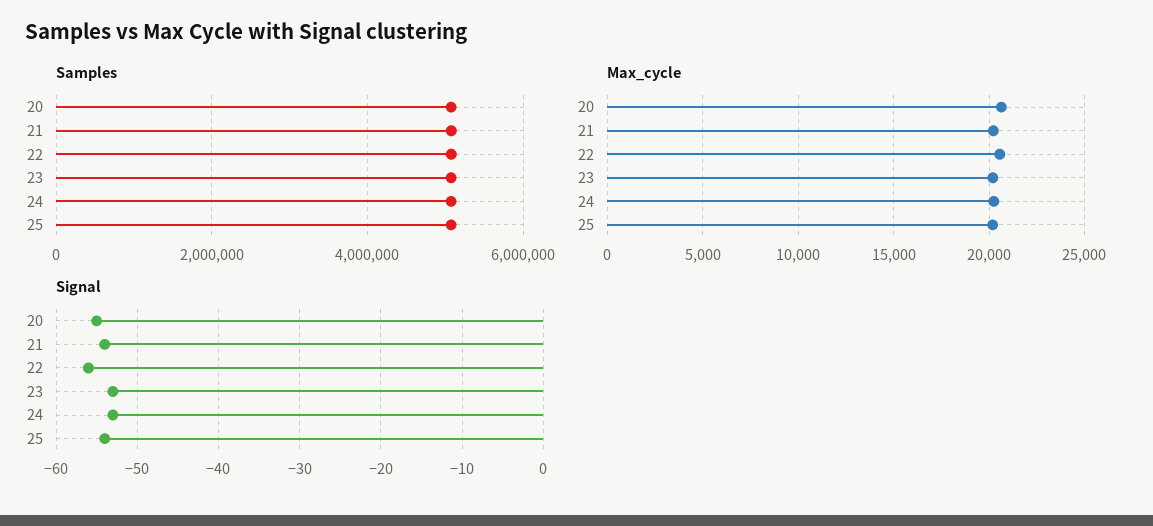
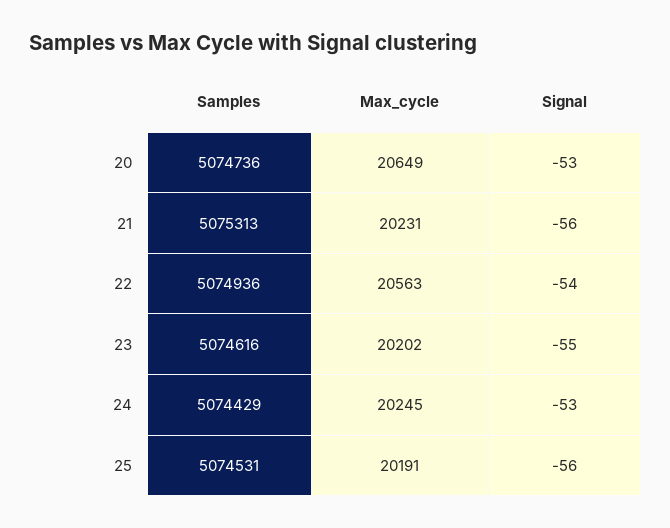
Signal, 20: -55 -> -53
Signal, 21: -54 -> -56
Signal, 22: -56 -> -54
Signal, 23: -53 -> -55
Signal, 25: -54 -> -56

